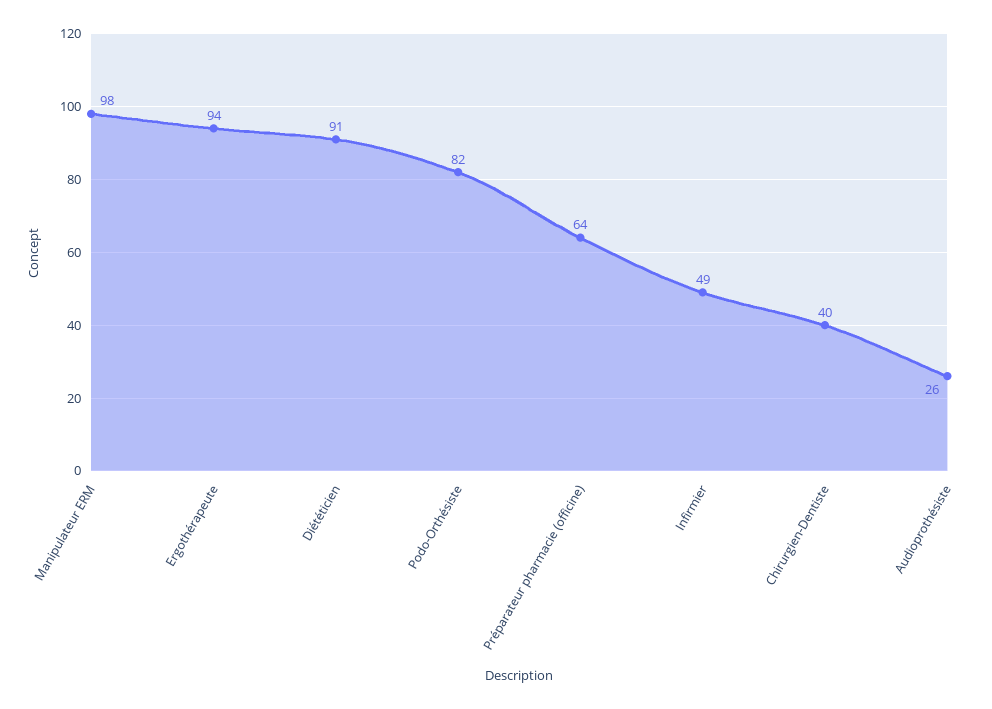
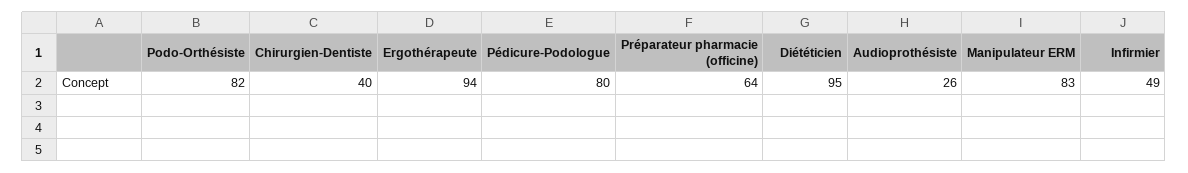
Manipulateur ERM: 98 -> 83
Diététicien: 91 -> 95
Pédicure-Podologue: none -> 80

